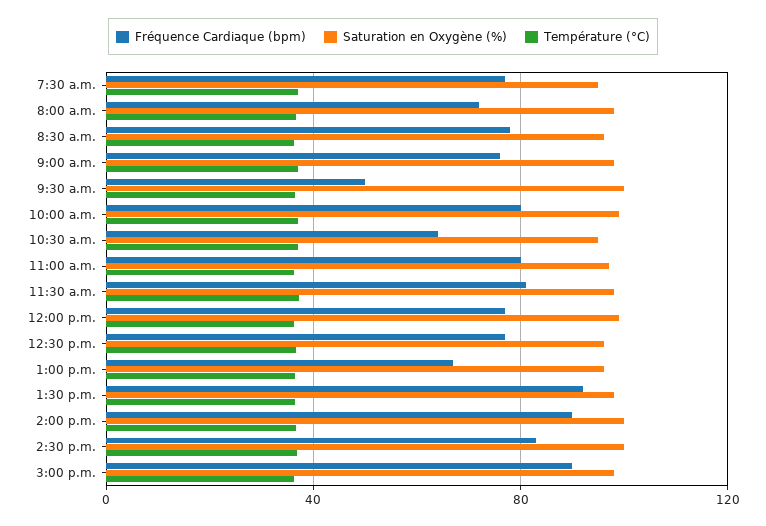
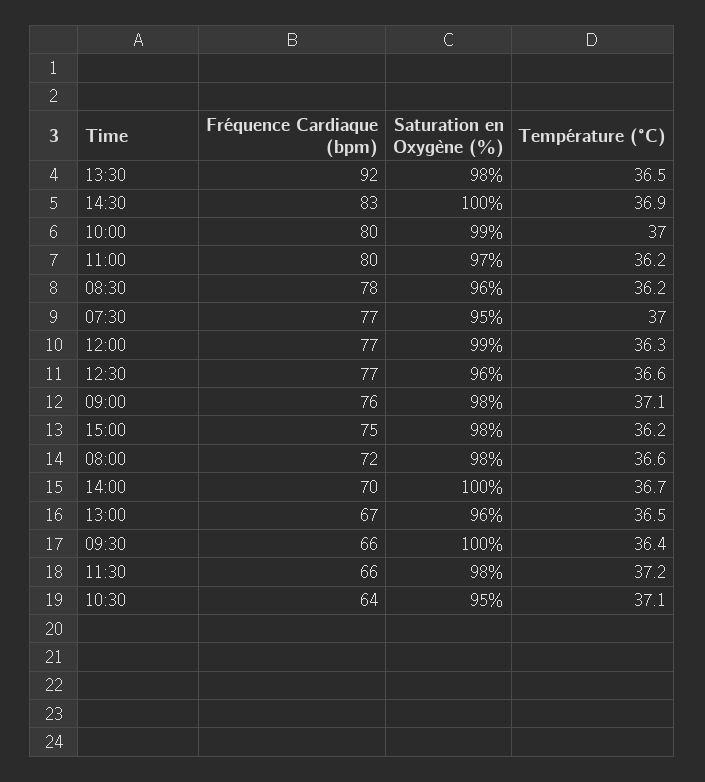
Fréquence Cardiaque (bpm), 9:30 a.m.: 50 -> 66
Fréquence Cardiaque (bpm), 11:30 a.m.: 80 -> 66
Fréquence Cardiaque (bpm), 2:00 p.m.: 90 -> 70
Fréquence Cardiaque (bpm), 3:00 p.m.: 90 -> 75

